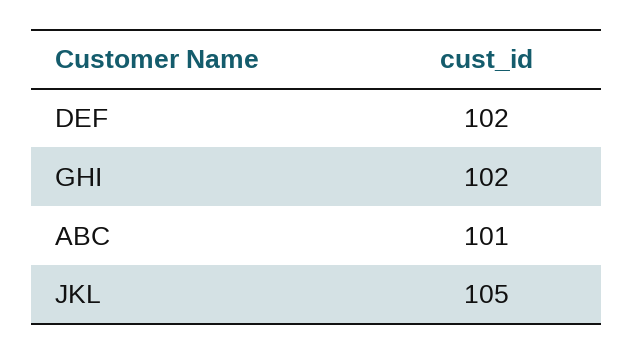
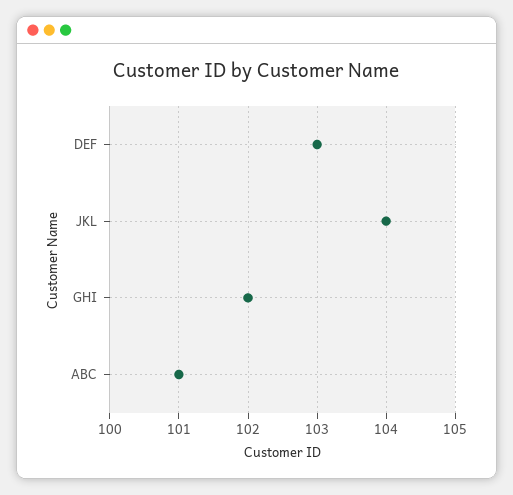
DEF: 102 -> 103
JKL: 105 -> 104

